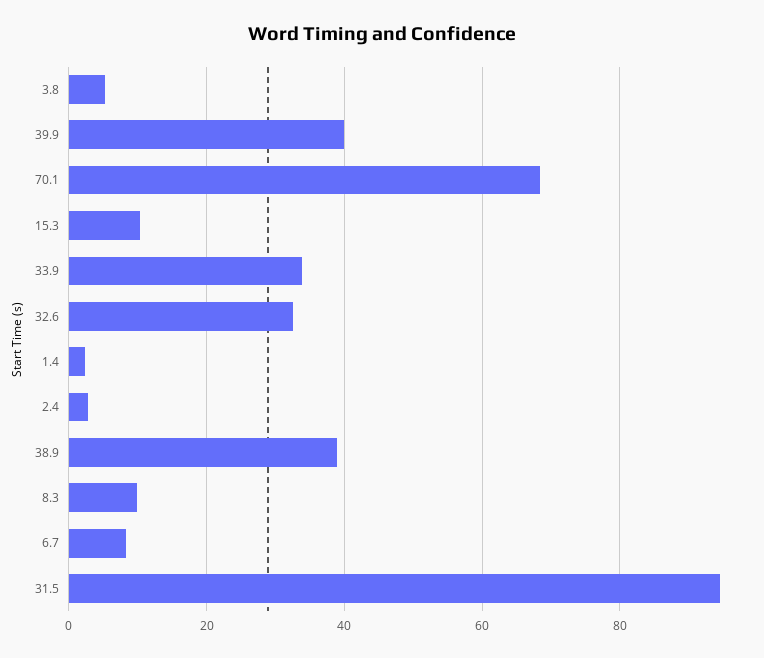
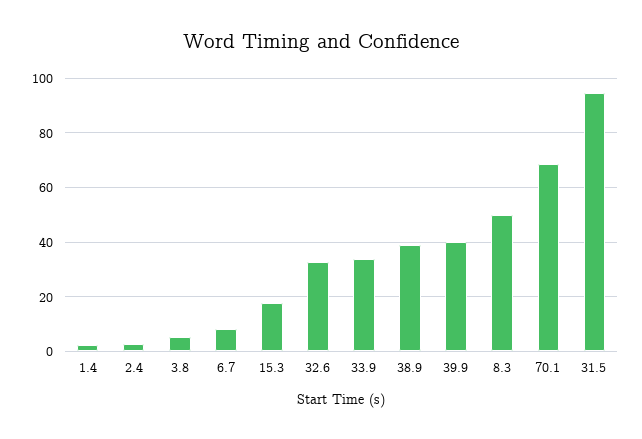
15.3: 10 -> 17.5
8.3: 10 -> 50

